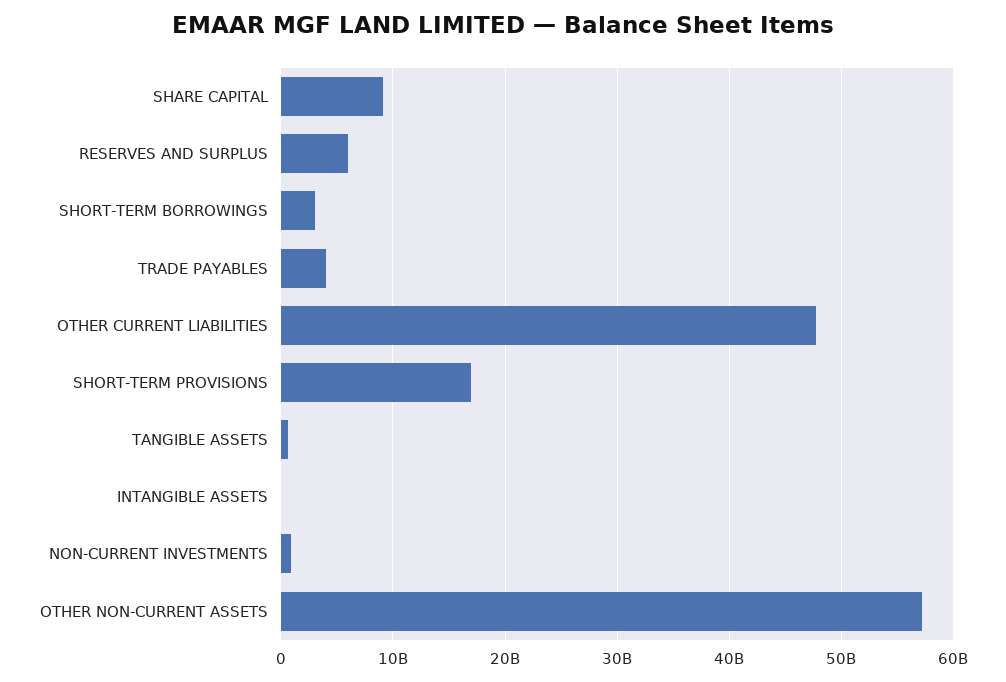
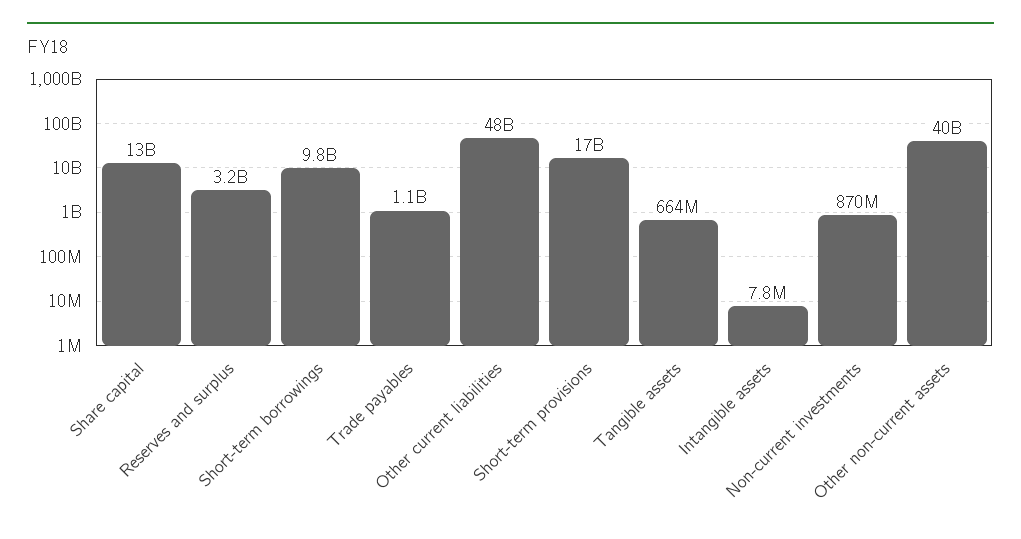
SHARE CAPITAL: 9000000000 -> 13000000000
RESERVES AND SURPLUS: 6000000000 -> 3200000000
SHORT-TERM BORROWINGS: 3000000000 -> 9800000000
TRADE PAYABLES: 4000000000 -> 1100000000
OTHER NON-CURRENT ASSETS: 57000000000 -> 40000000000

